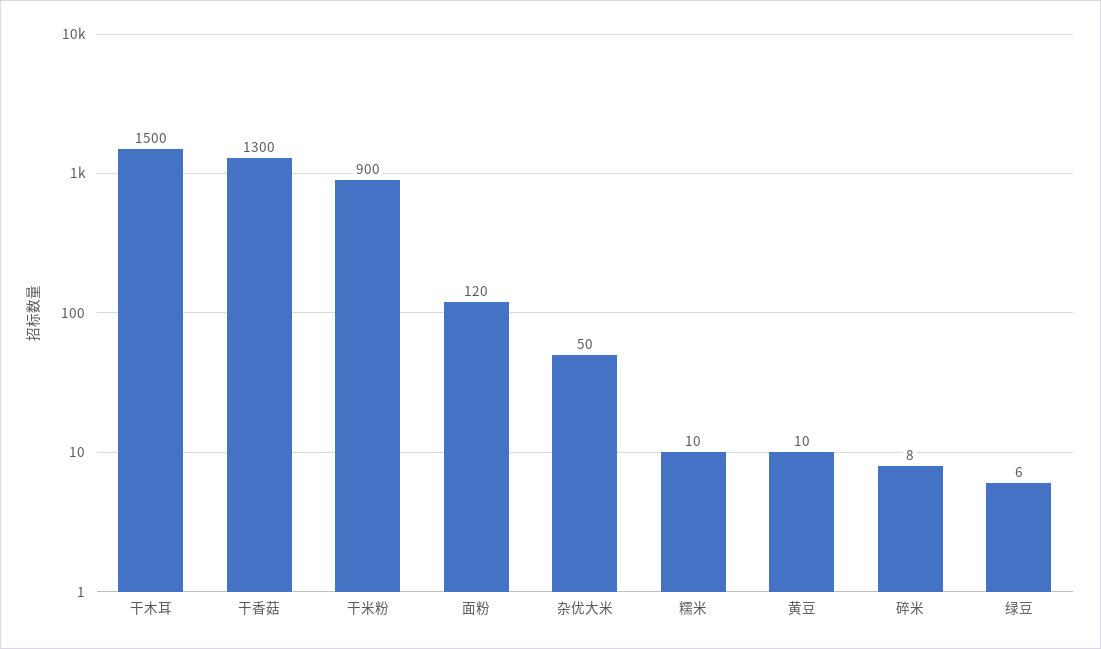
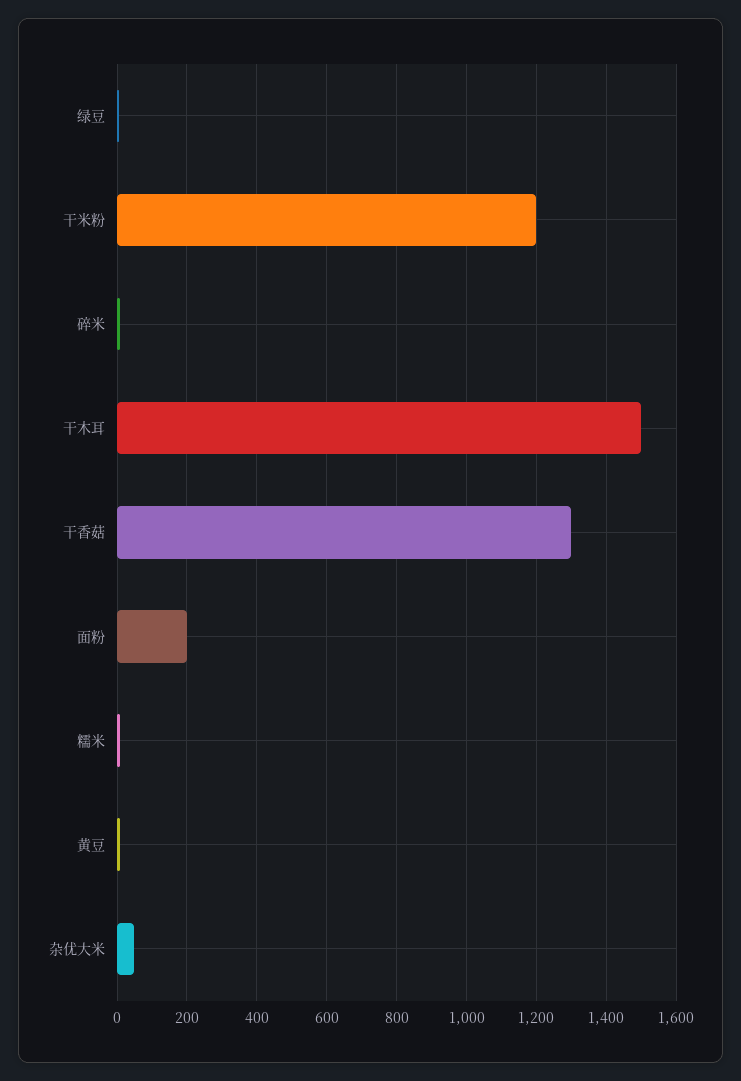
干米粉: 900 -> 1200
面粉: 120 -> 200

